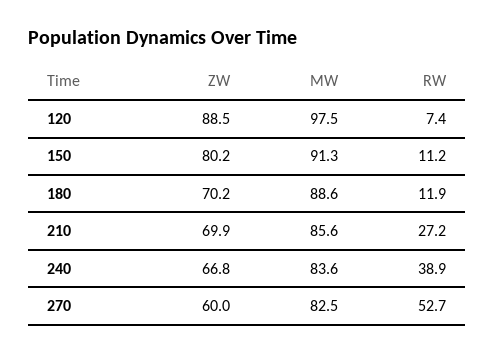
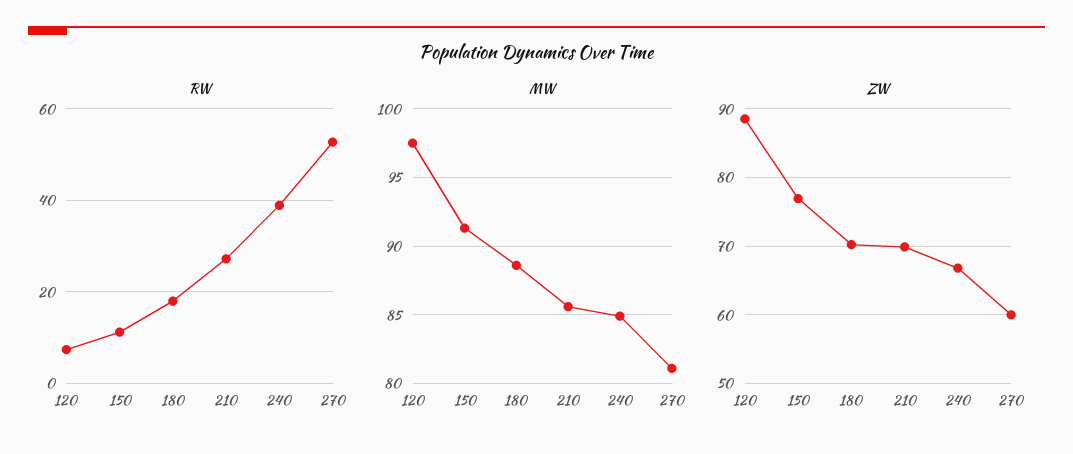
ZW, 150: 80.2 -> 77
RW, 180: 11.9 -> 18
MW, 240: 83.6 -> 85
MW, 270: 82.5 -> 81

